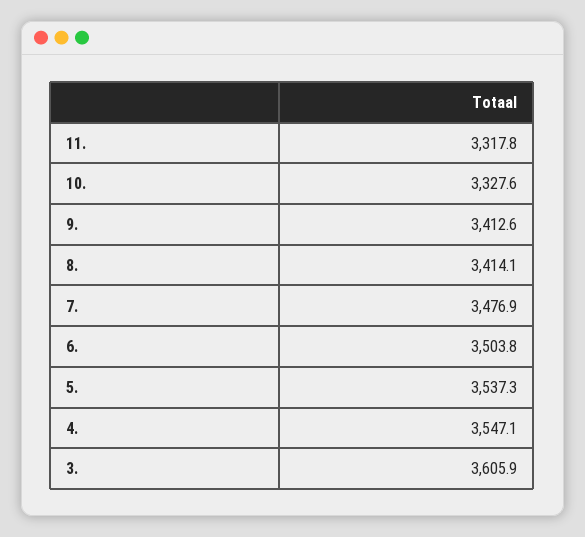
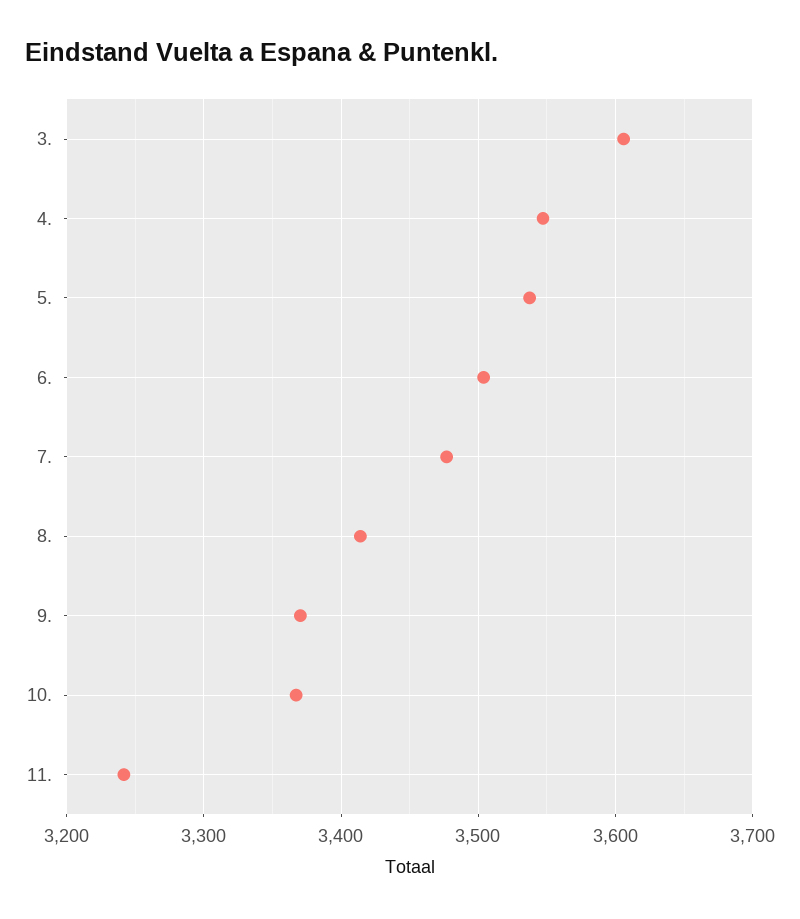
11.: 3317.8 -> 3240
10.: 3327.6 -> 3370
9.: 3412.6 -> 3370

